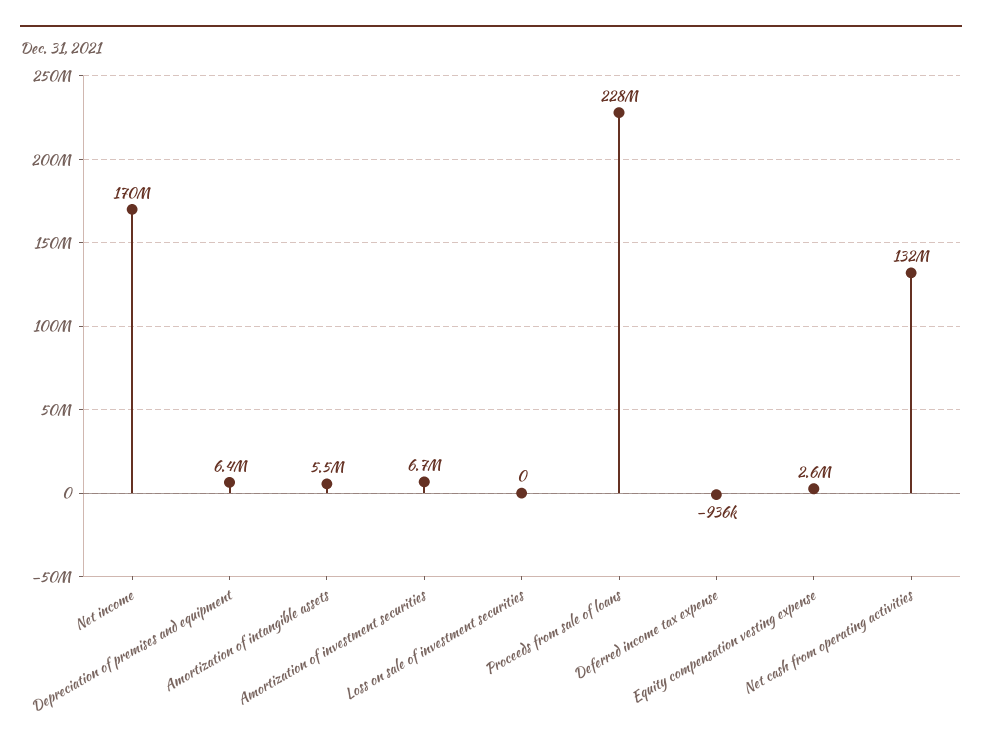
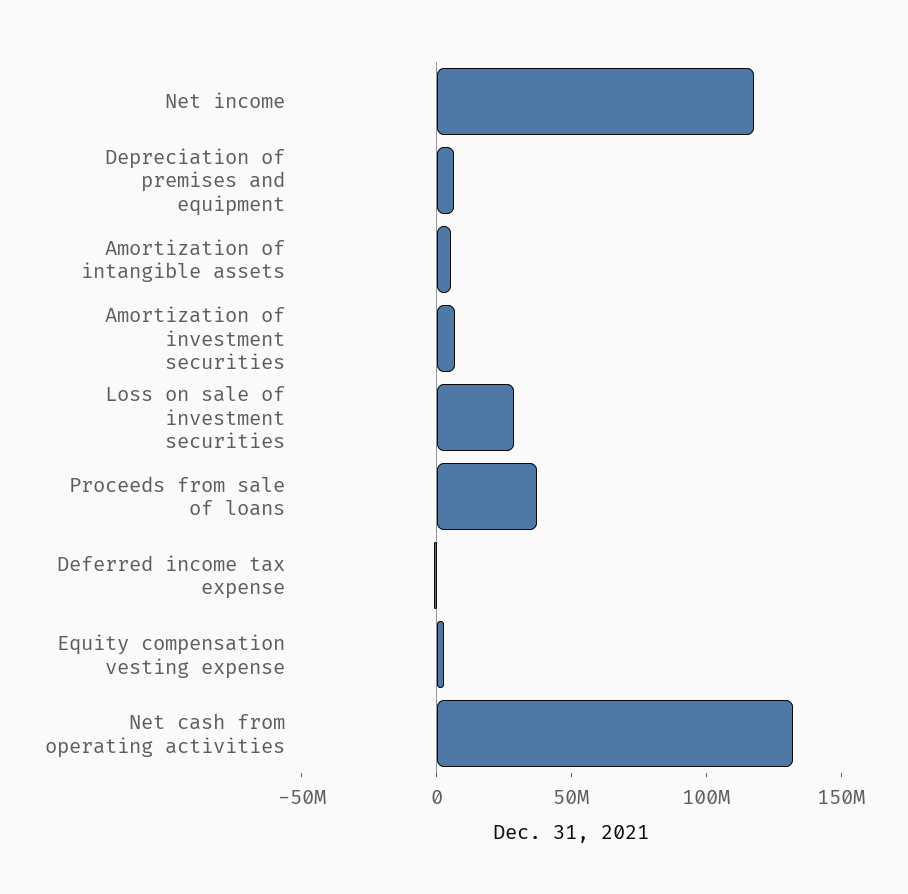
Net income: 170000000 -> 120000000
Loss on sale of investment securities: 0 -> 30000000
Proceeds from sale of loans: 228000000 -> 40000000

